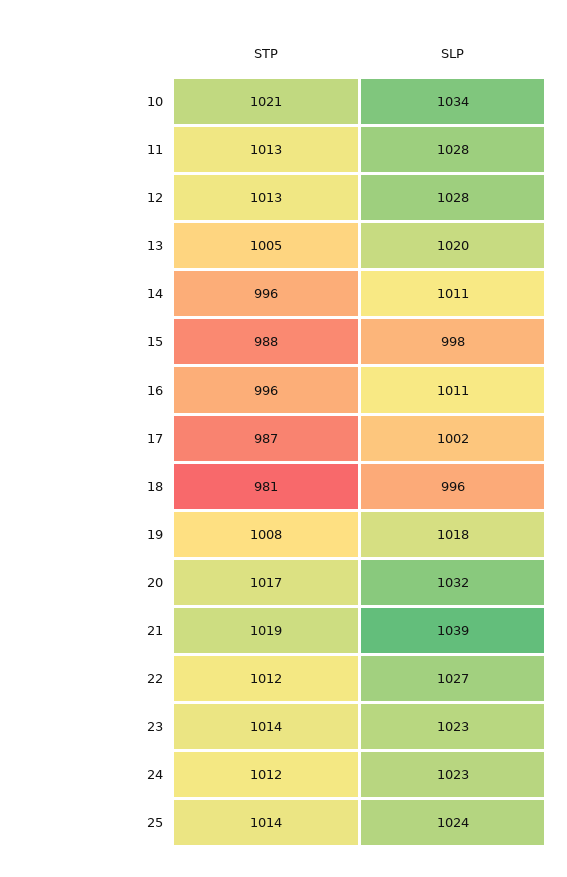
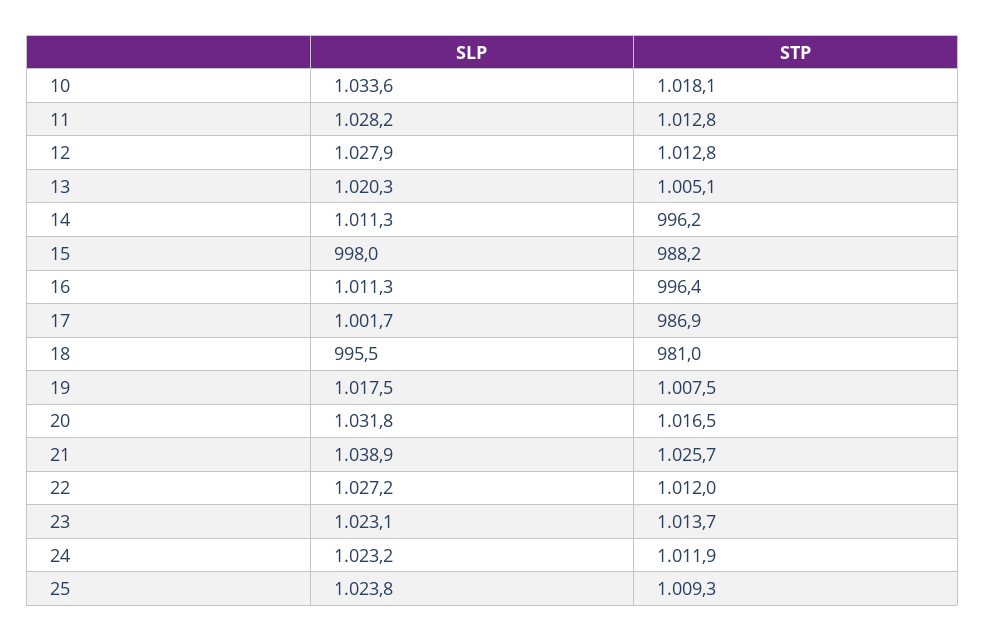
STP, 10: 1021 -> 1018.1
STP, 21: 1019 -> 1025.7
STP, 25: 1014 -> 1009.3

